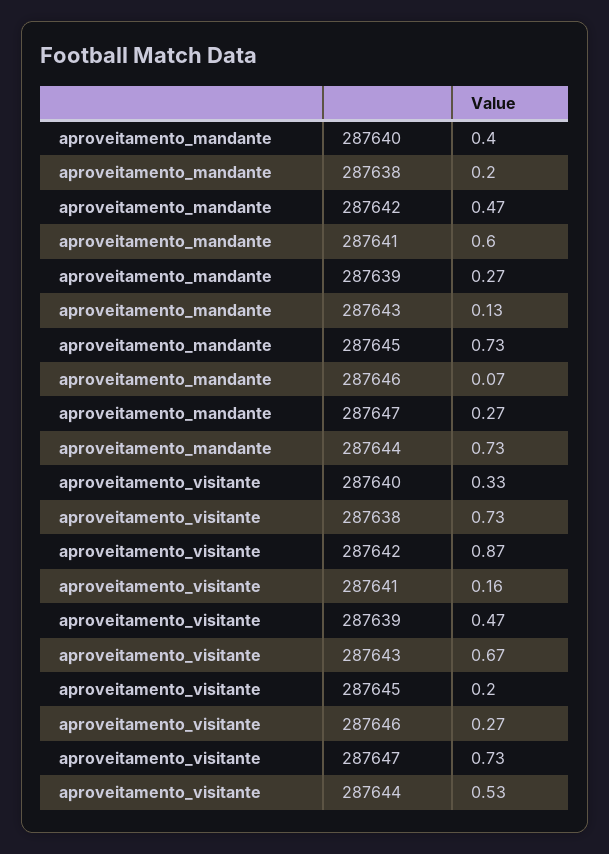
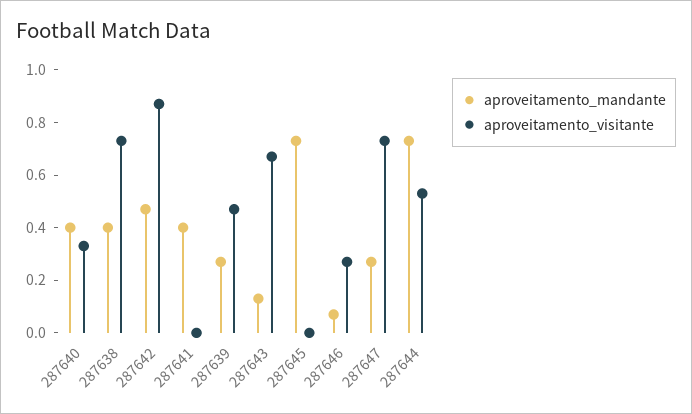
aproveitamento_mandante, 287638: 0.2 -> 0.4
aproveitamento_mandante, 287641: 0.6 -> 0.4
aproveitamento_visitante, 287641: 0.16 -> 0
aproveitamento_visitante, 287645: 0.2 -> 0

